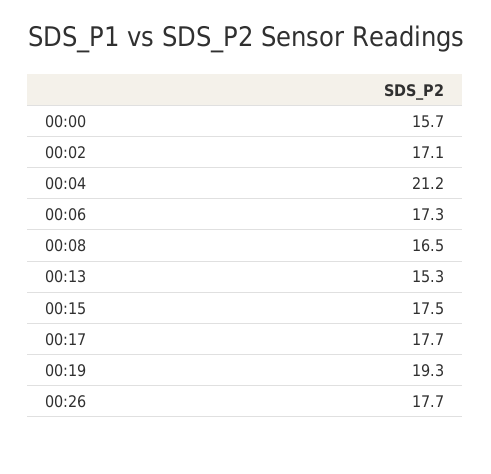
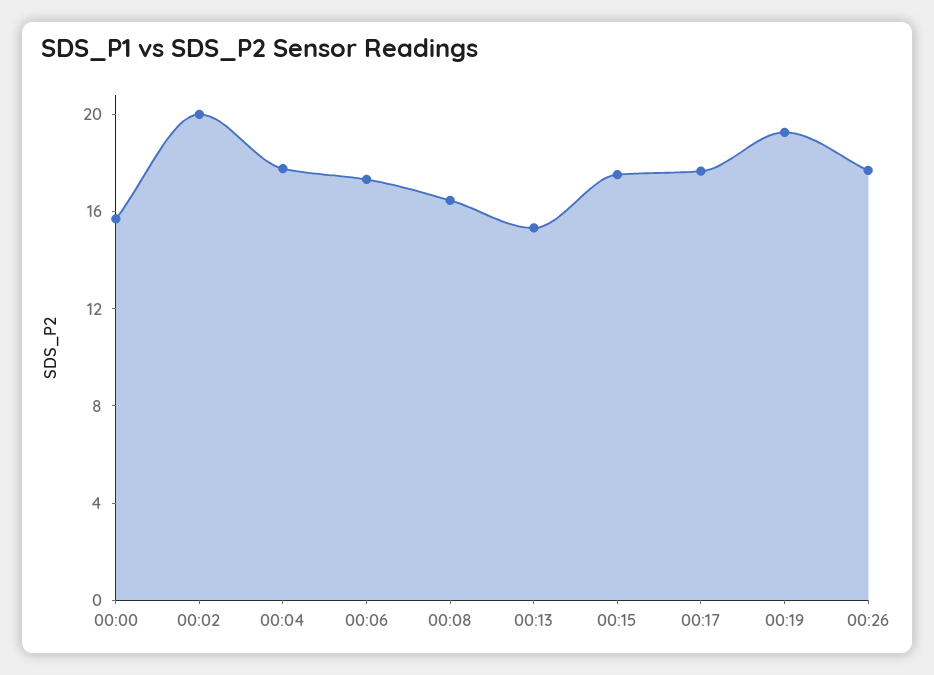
00:02: 17.1 -> 20
00:04: 21.2 -> 18

